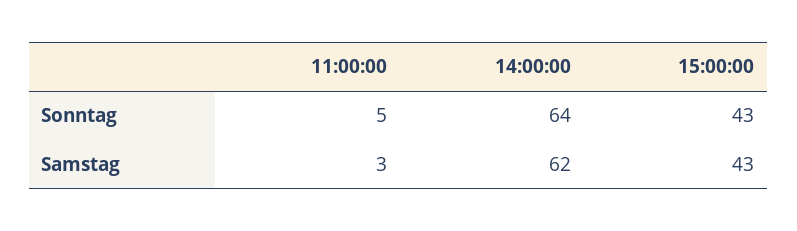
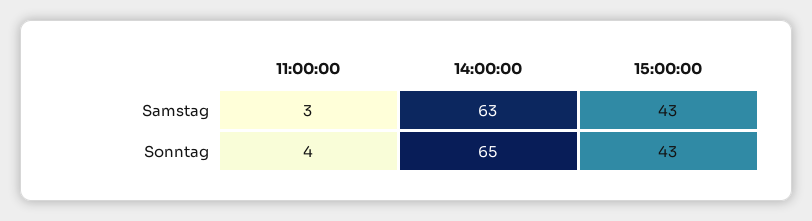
11:00:00, Sonntag: 5 -> 4
14:00:00, Sonntag: 64 -> 65
14:00:00, Samstag: 62 -> 63

